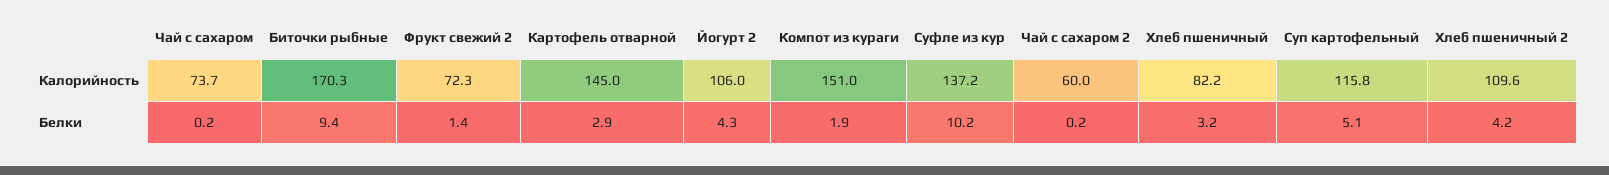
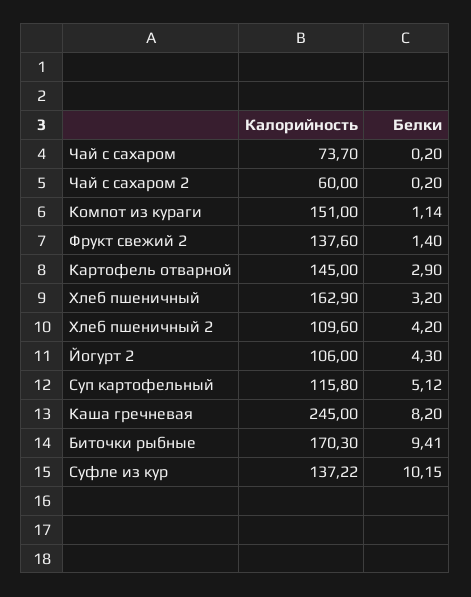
Фрукт свежий 2, Калорийность: 72.3 -> 137.6
Хлеб пшеничный, Калорийность: 82.2 -> 162.9
Компот из кураги, Белки: 1.9 -> 1.14
Каша гречневая, Калорийность: none -> 245
Каша гречневая, Белки: none -> 8.2

